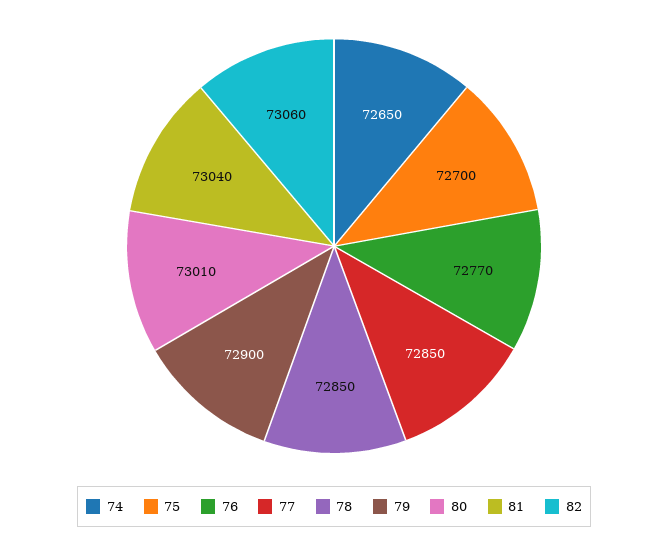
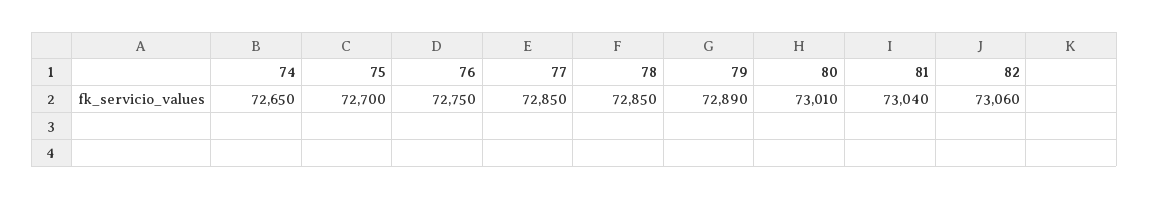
76: 72770 -> 72750
79: 72900 -> 72890

